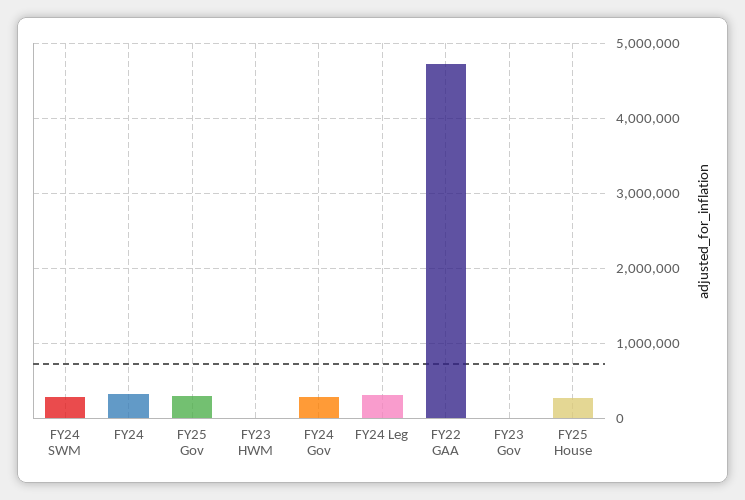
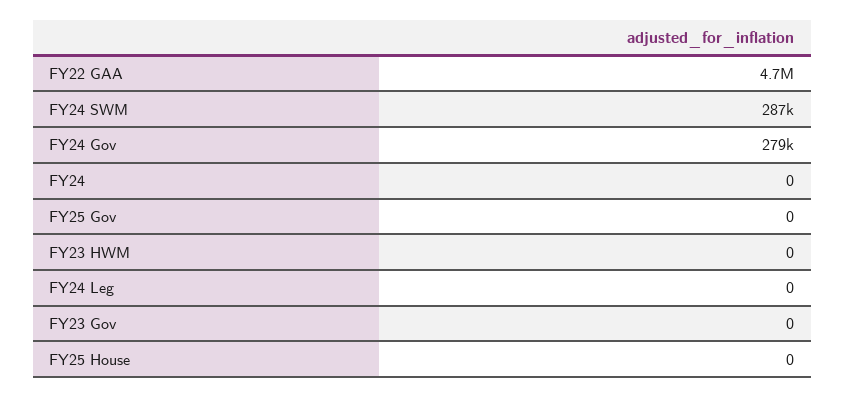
FY24: 300000 -> 0
FY25 Gov: 300000 -> 0
FY24 Leg: 300000 -> 0
FY25 House: 300000 -> 0

